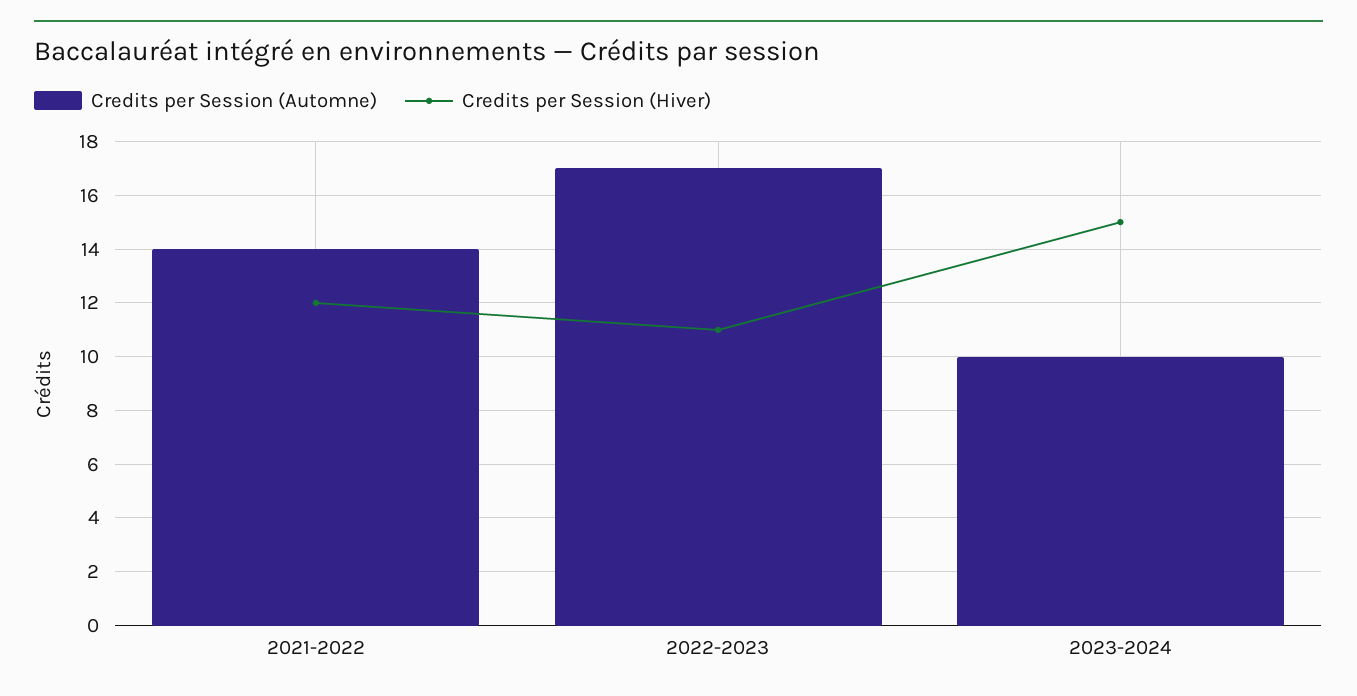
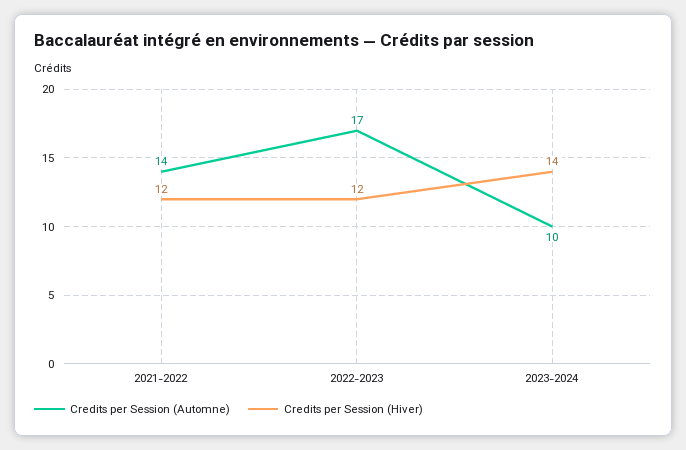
Credits per Session (Hiver), 2022-2023: 11 -> 12
Credits per Session (Hiver), 2023-2024: 15 -> 14

